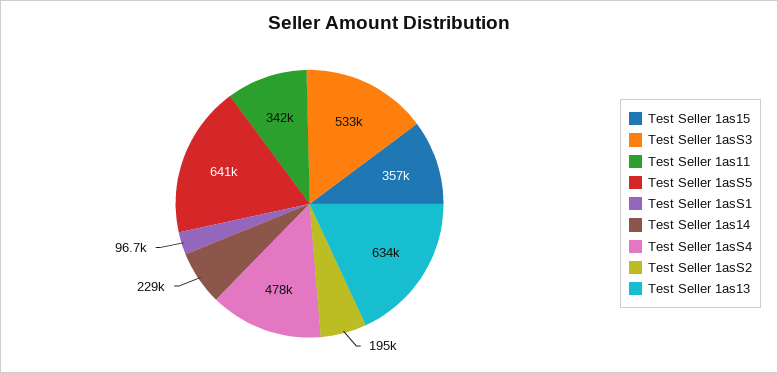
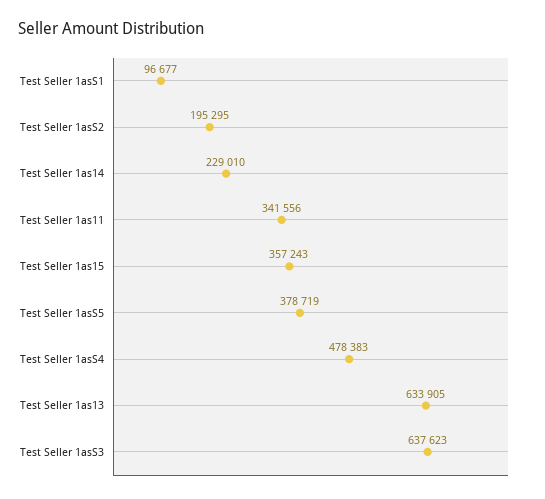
Test Seller 1asS3: 533000 -> 637623
Test Seller 1asS5: 641000 -> 378719

